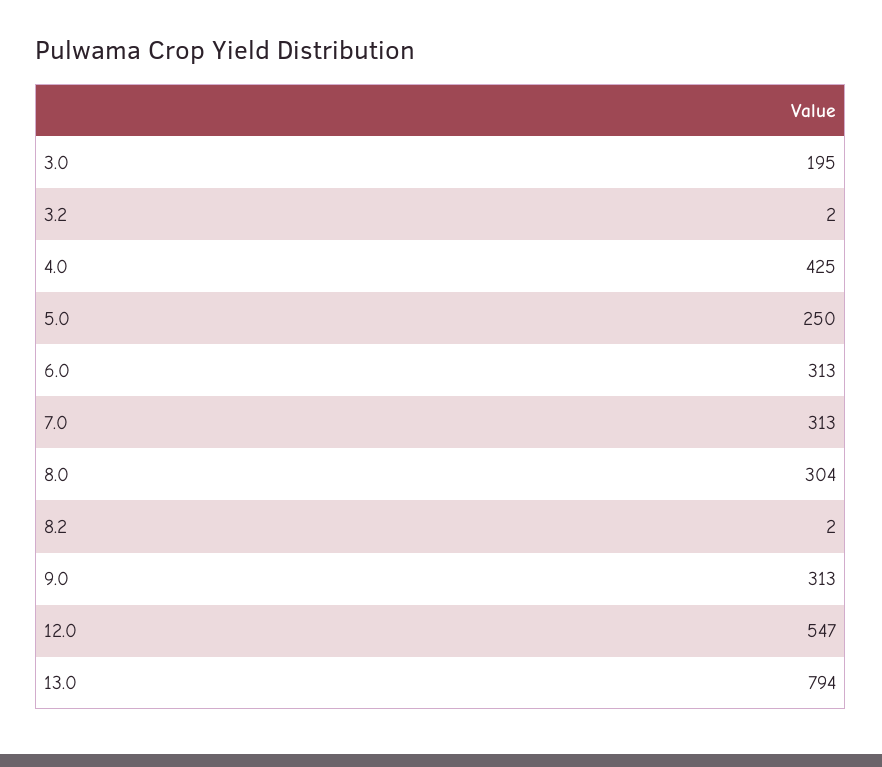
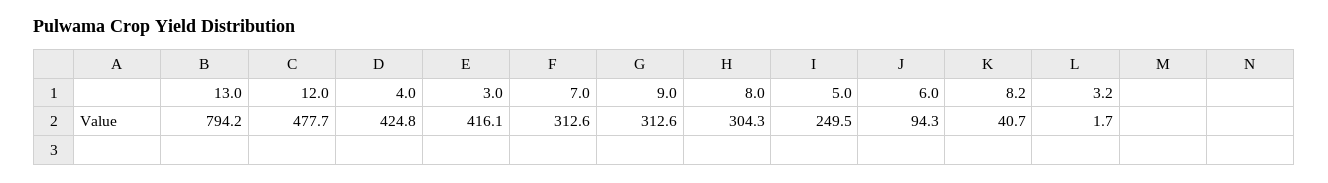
3.0: 195 -> 416.1
6.0: 313 -> 94.3
8.2: 2 -> 40.7
12.0: 547 -> 477.7

